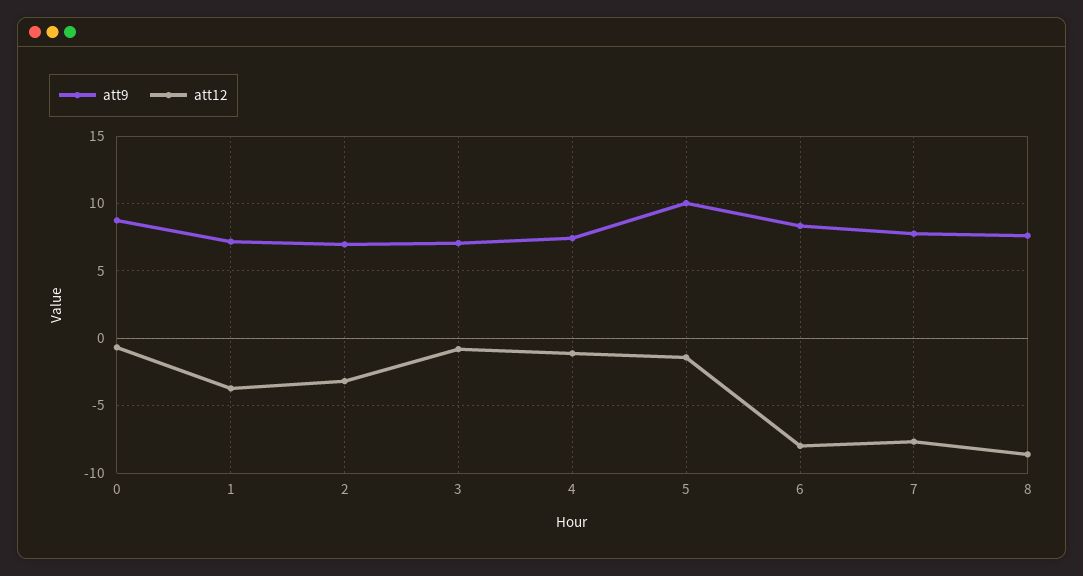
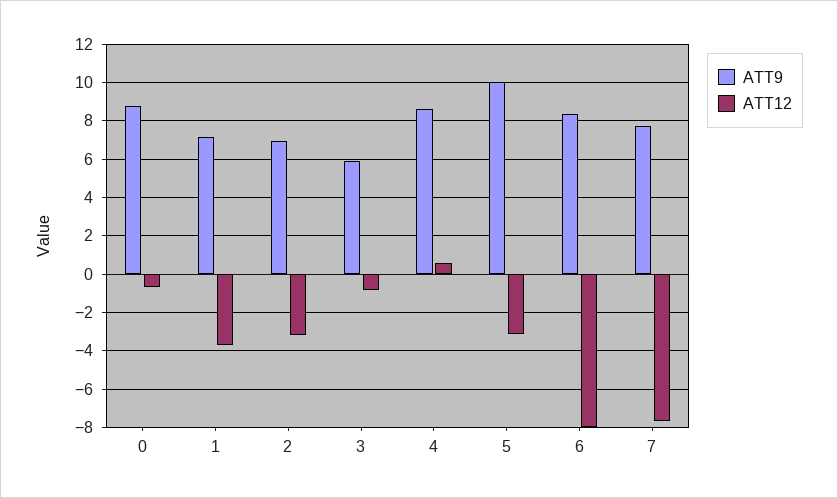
att9, 3: 7 -> 6
att9, 4: 7.5 -> 8.5
att12, 4: -1 -> 0.5
att12, 5: -1.5 -> -3
att9, 8: 7.5 -> none
att12, 8: -8.5 -> none

